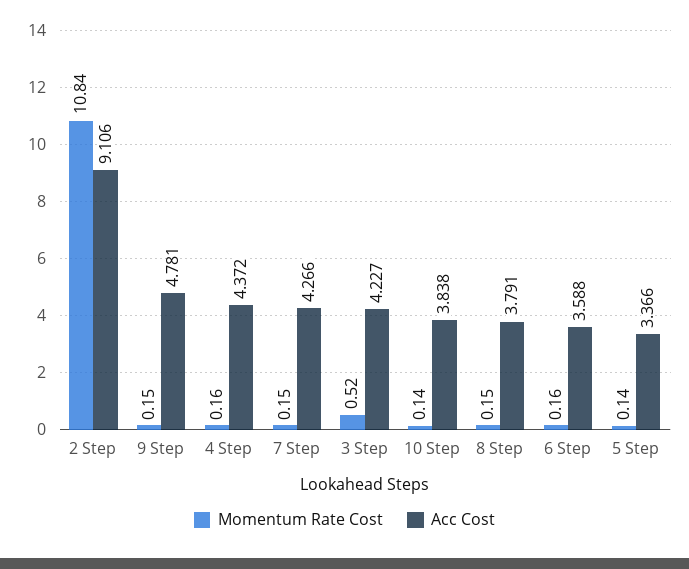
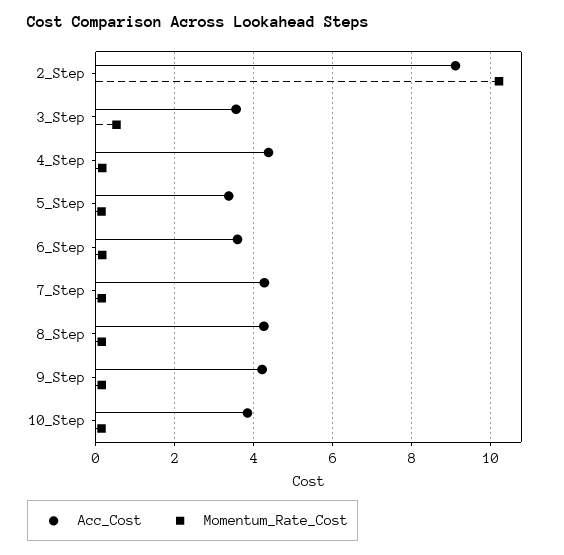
Momentum Rate Cost, 2 Step: 10.84 -> 10.2
Acc Cost, 9 Step: 4.781 -> 4.2
Acc Cost, 3 Step: 4.227 -> 3.6
Acc Cost, 8 Step: 3.791 -> 4.2

